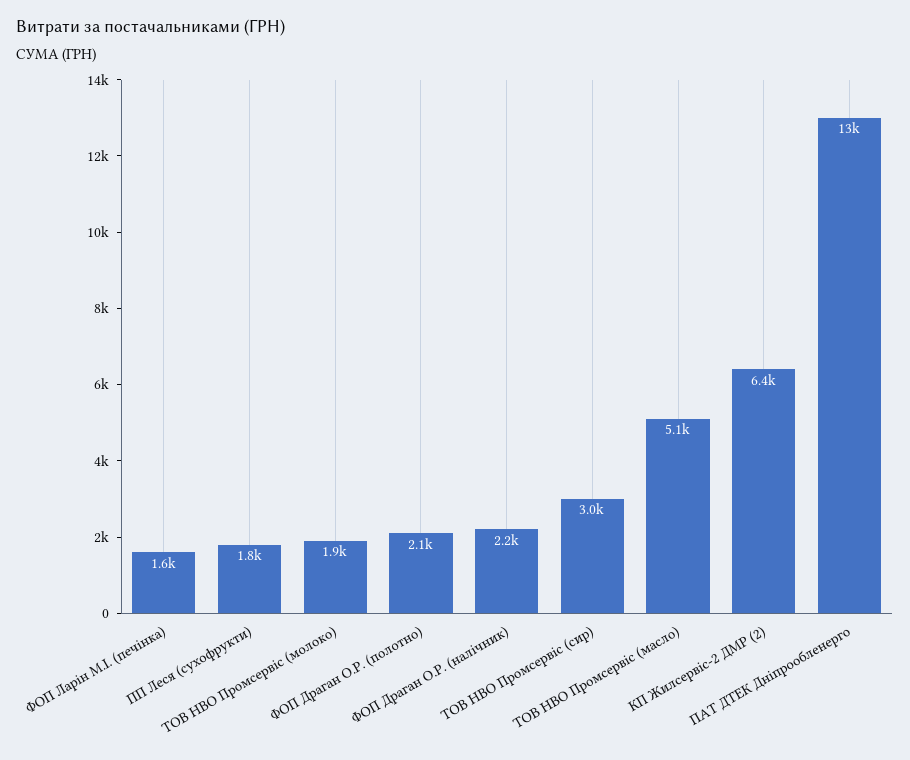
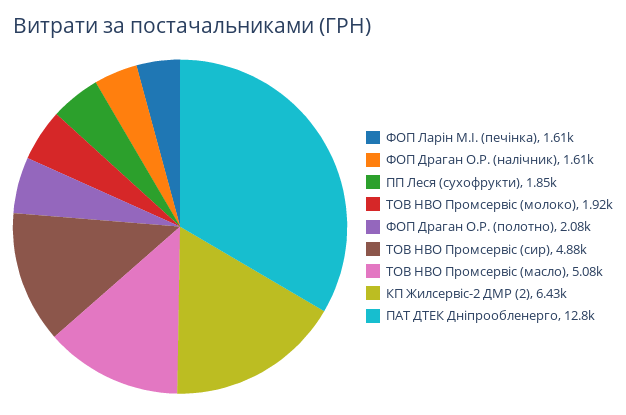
ФОП Драган О.Р. (налічник): 2200 -> 1610
ТОВ НВО Промсервіс (сир): 3000 -> 4880

